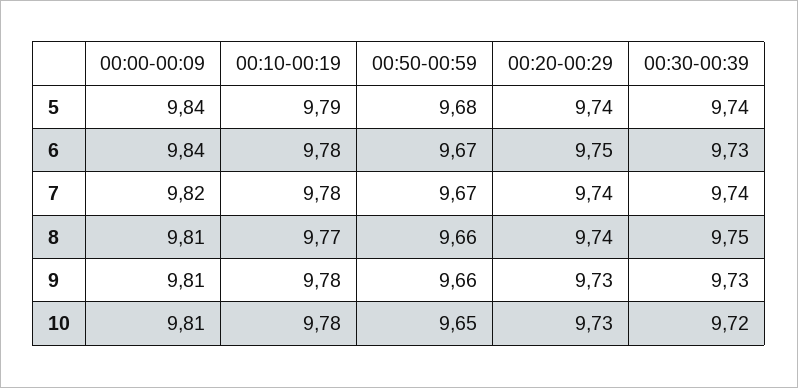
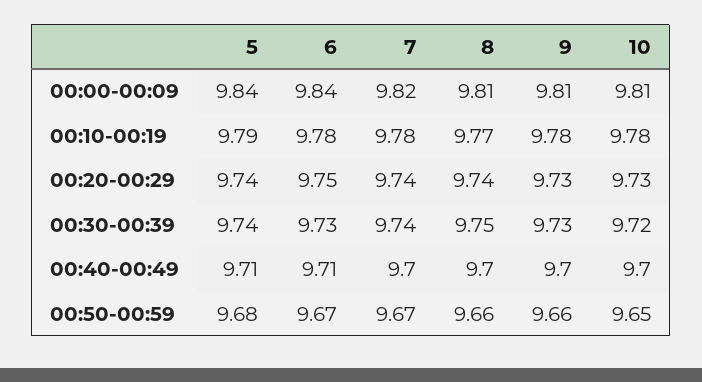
00:40-00:49, 5: none -> 9.71
00:40-00:49, 6: none -> 9.71
00:40-00:49, 7: none -> 9.7
00:40-00:49, 8: none -> 9.7
00:40-00:49, 9: none -> 9.7
00:40-00:49, 10: none -> 9.7

